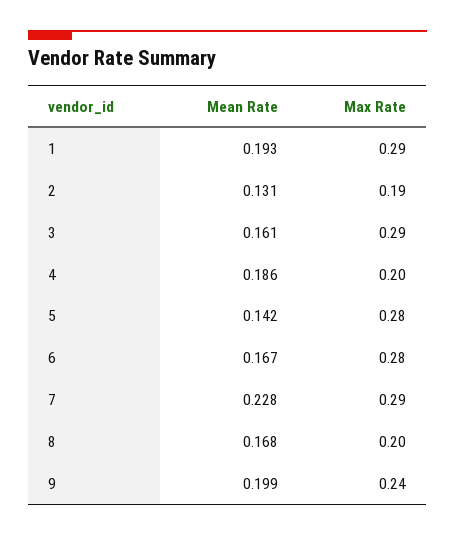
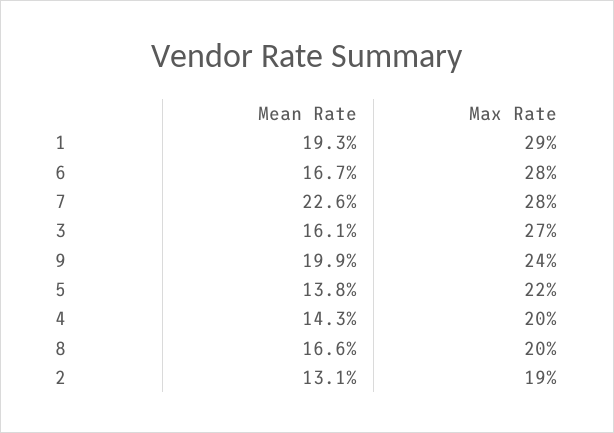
Max Rate, 3: 0.29 -> 0.27
Mean Rate, 4: 0.186 -> 0.143
Mean Rate, 5: 0.142 -> 0.138
Max Rate, 5: 0.28 -> 0.22
Mean Rate, 7: 0.228 -> 0.226
Max Rate, 7: 0.29 -> 0.28
Mean Rate, 8: 0.168 -> 0.166

